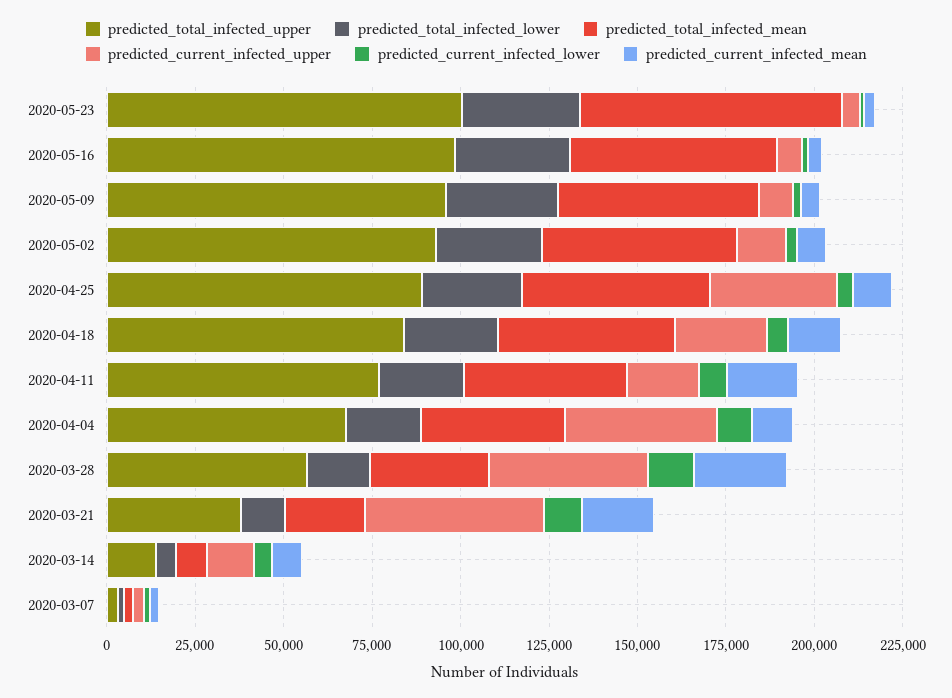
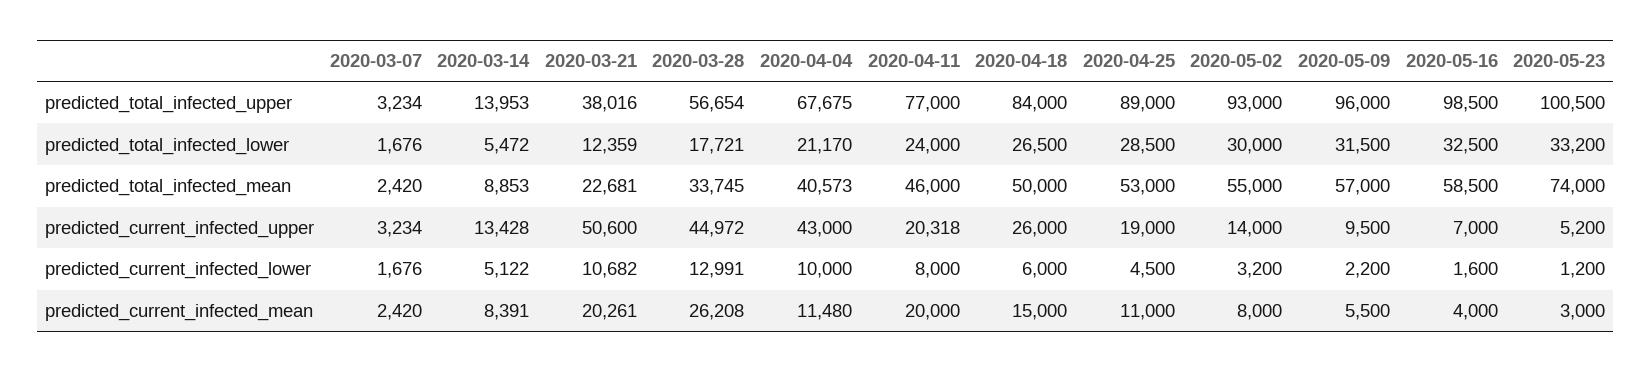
predicted_current_infected_upper, 2020-04-25: 35000 -> 19000

